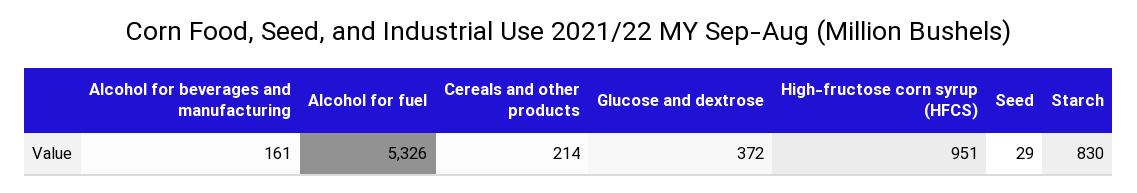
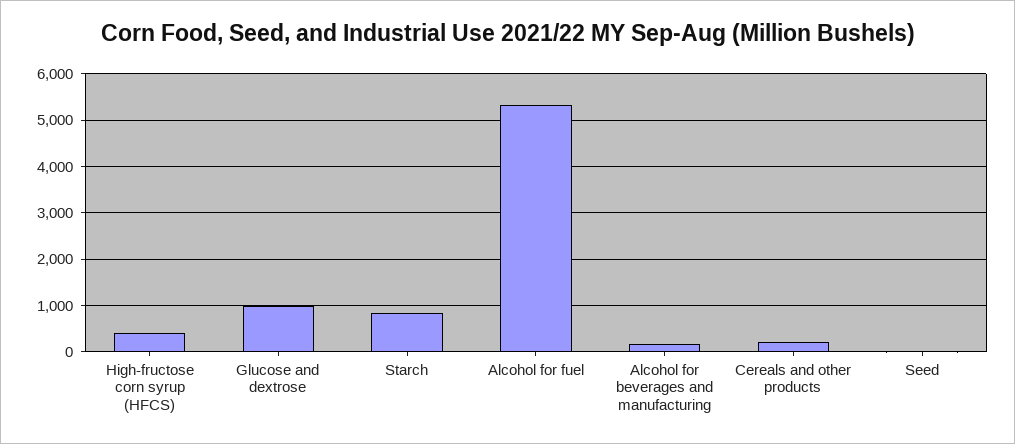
Glucose and dextrose: 372 -> 1000
High-fructose corn syrup (HFCS): 951 -> 400

